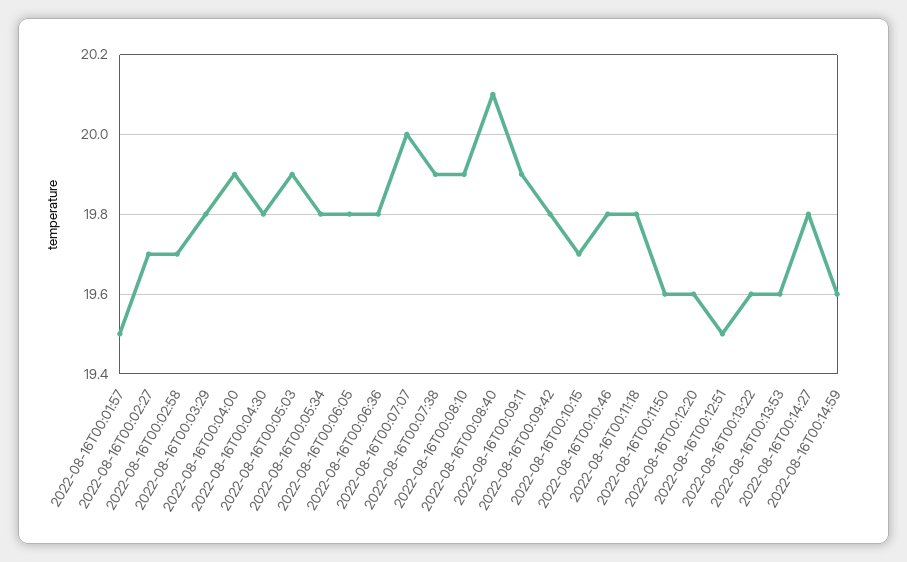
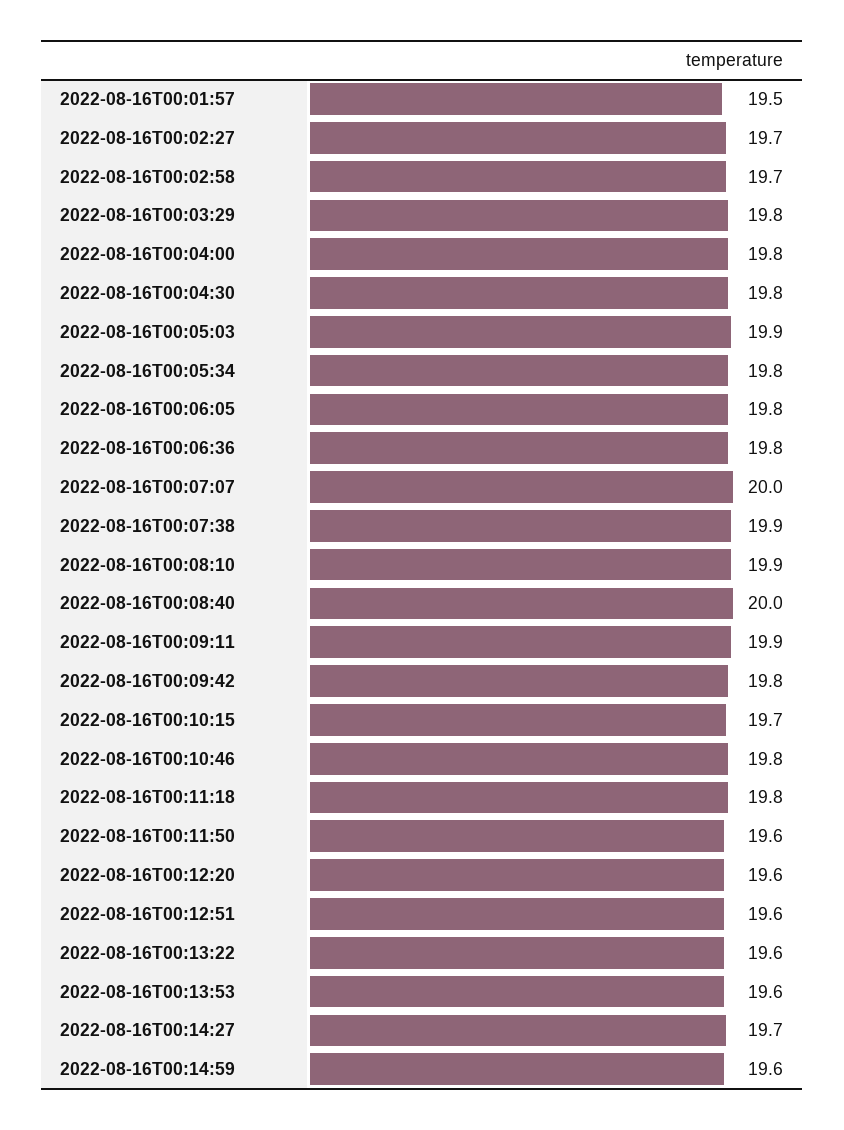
2022-08-16T00:04:00: 19.9 -> 19.8
2022-08-16T00:08:40: 20.1 -> 20
2022-08-16T00:12:51: 19.5 -> 19.6
2022-08-16T00:14:27: 19.8 -> 19.7

